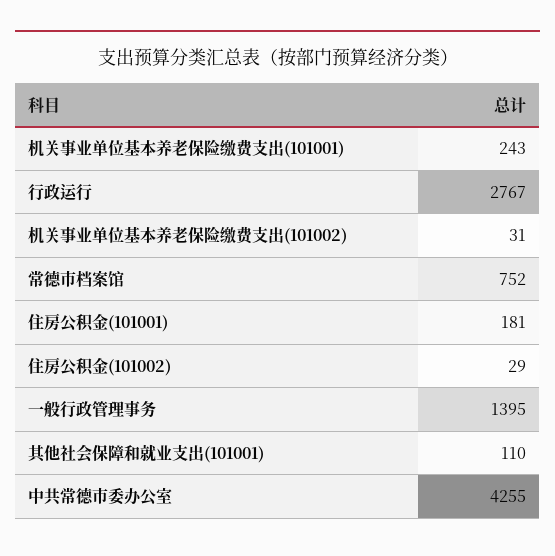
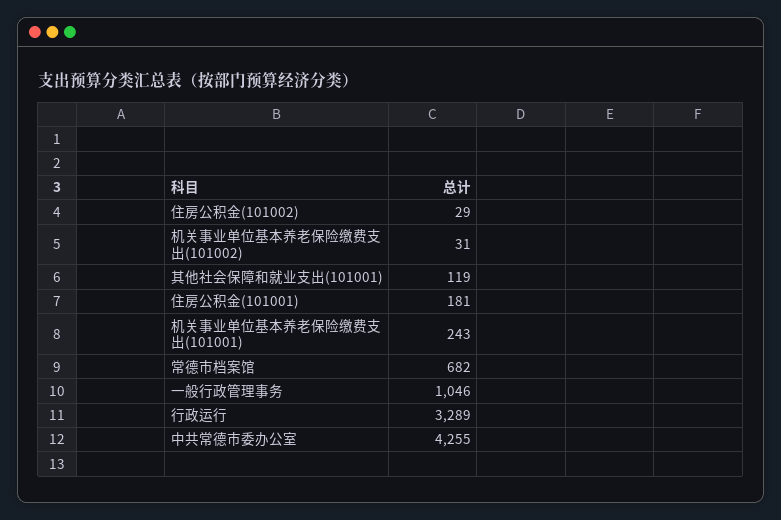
行政运行: 2767 -> 3289
常德市档案馆: 752 -> 682
一般行政管理事务: 1395 -> 1046
其他社会保障和就业支出(101001): 110 -> 119

